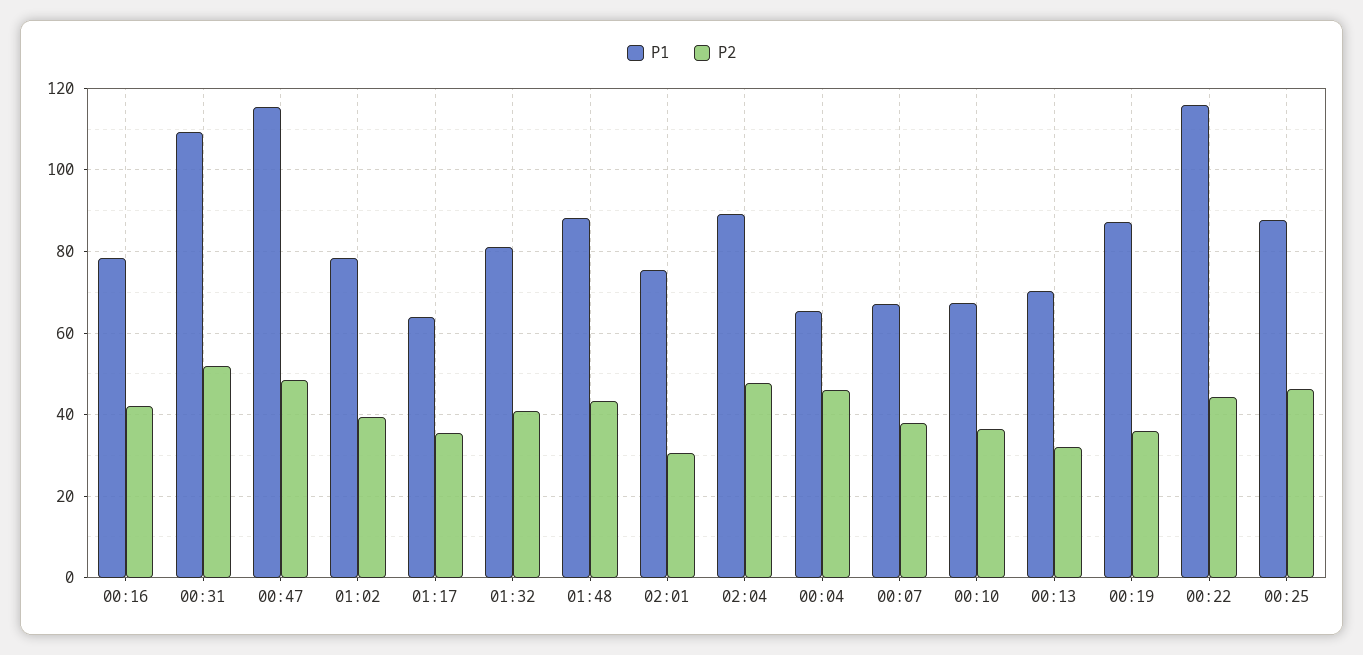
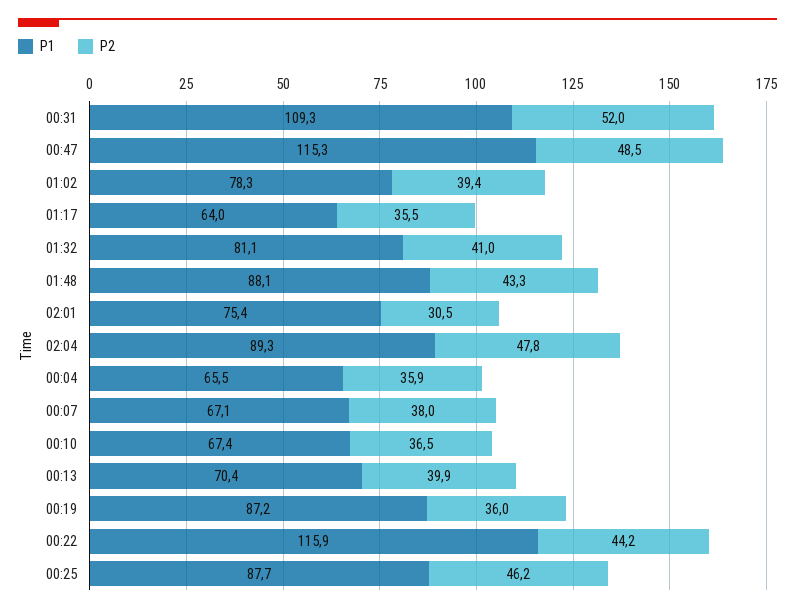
P1, 00:16: 78 -> none
P2, 00:16: 42 -> none
P2, 00:04: 46 -> 35.9
P2, 00:13: 32 -> 39.9

